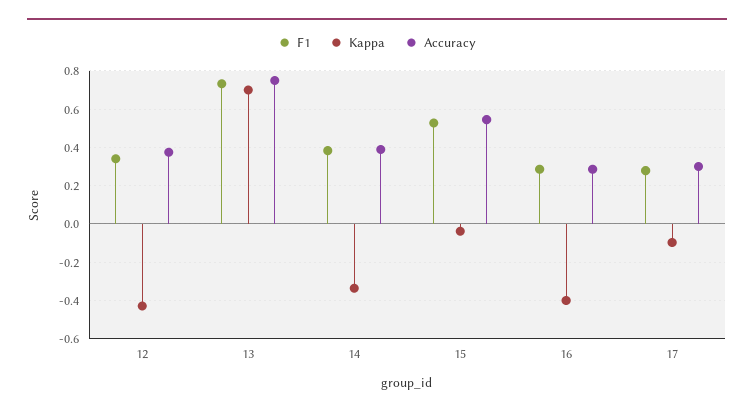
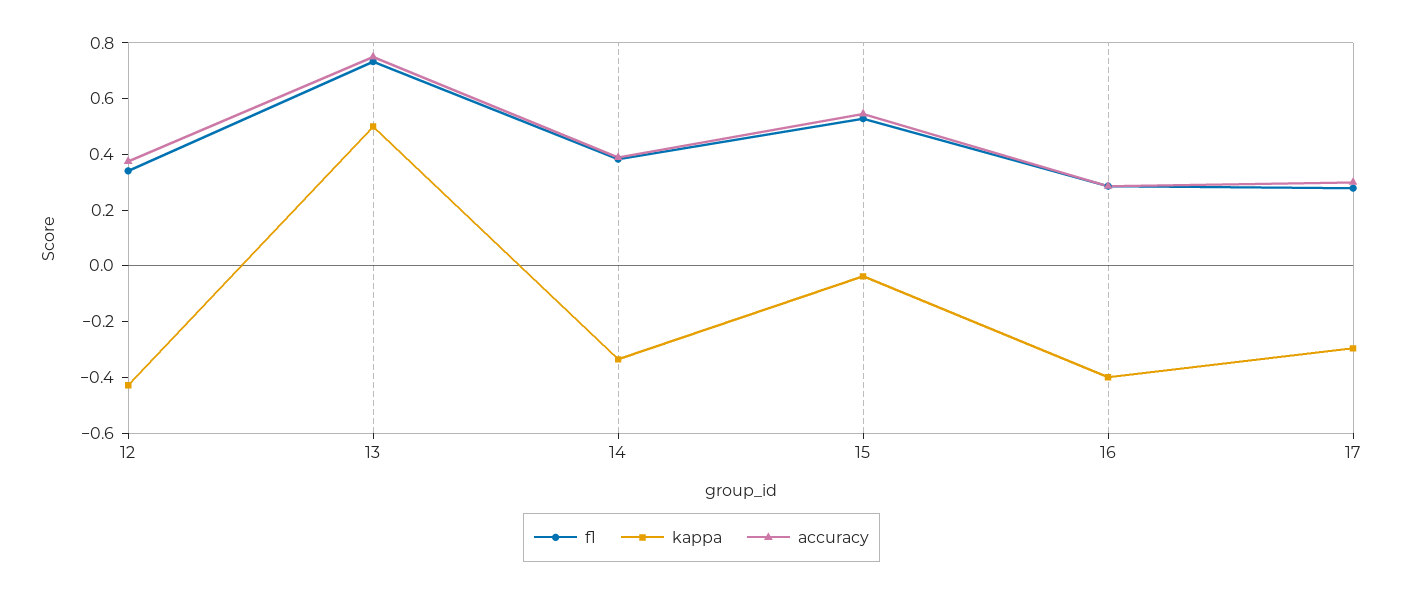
Kappa, 13: 0.7 -> 0.5
Kappa, 17: -0.1 -> -0.3

